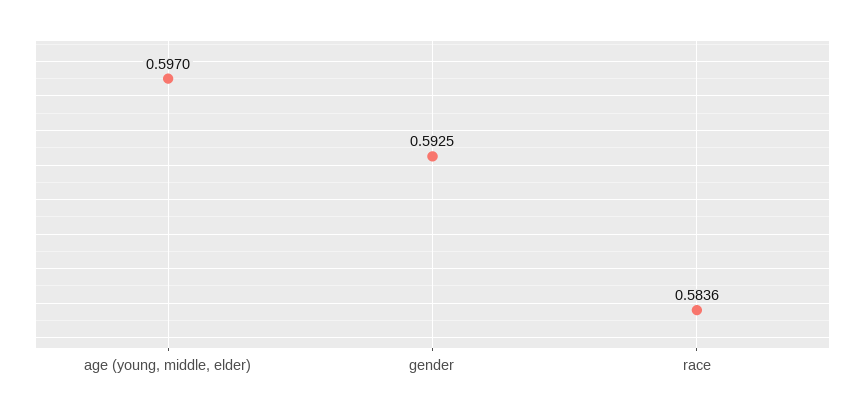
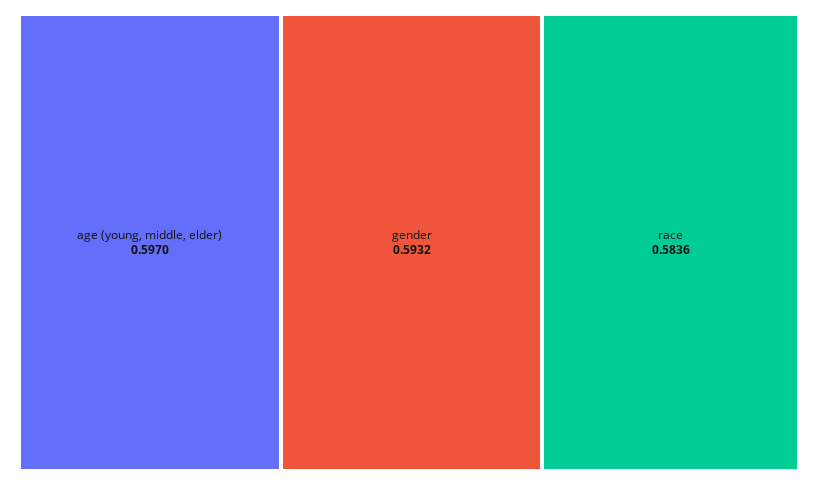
gender: 0.5925 -> 0.5932

